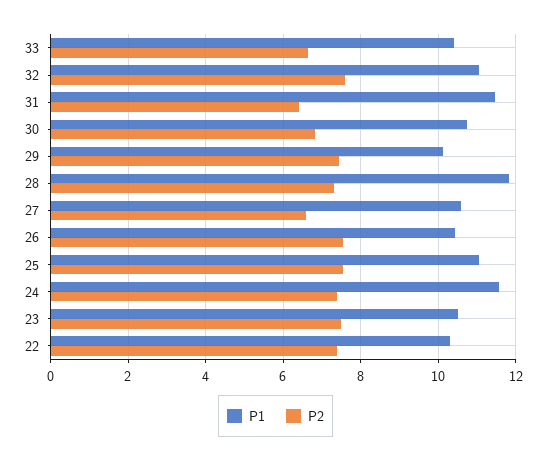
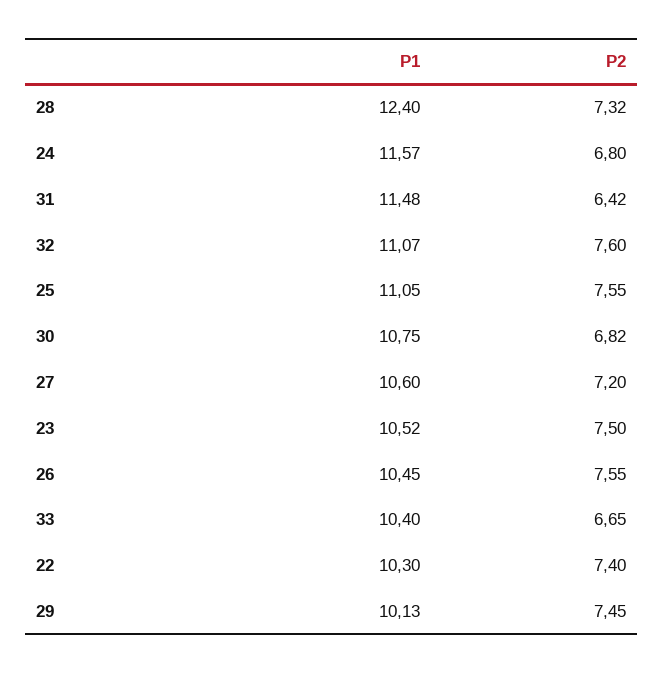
P1, 28: 11.8 -> 12.4
P2, 27: 6.6 -> 7.2
P2, 24: 7.4 -> 6.8

